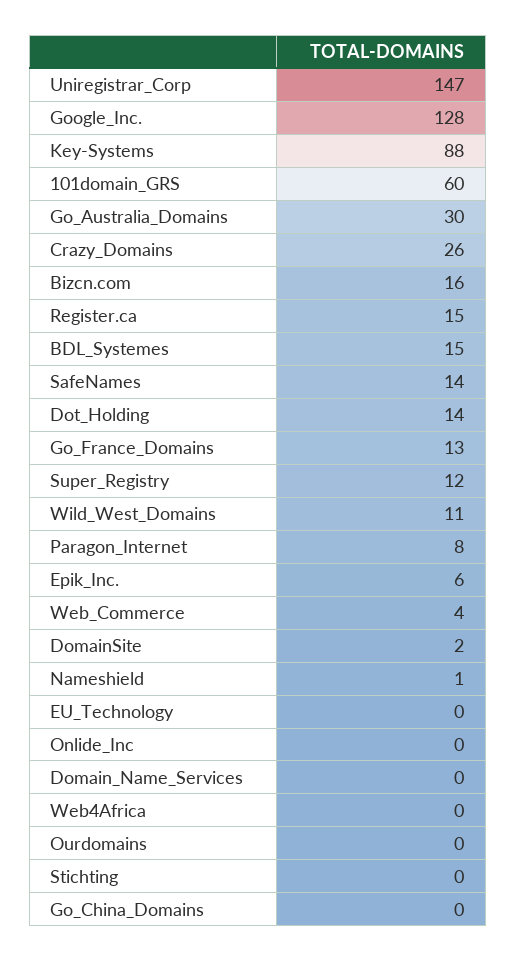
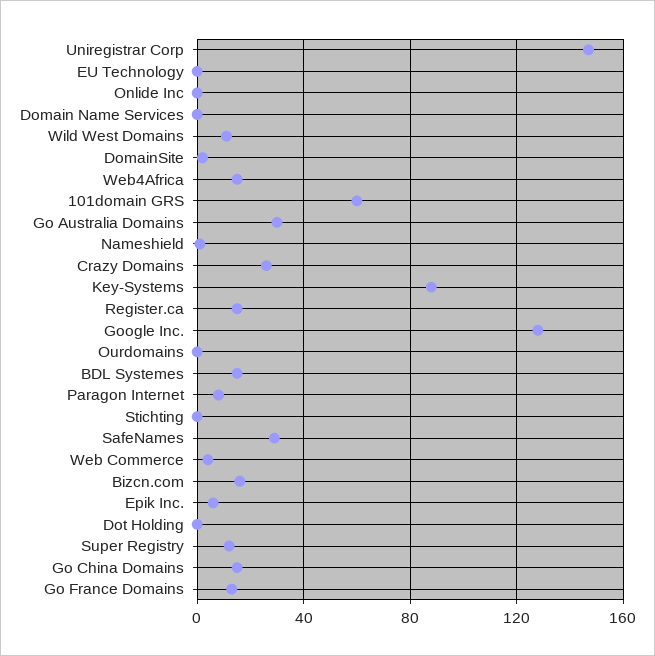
SafeNames: 14 -> 30
Dot_Holding: 14 -> 0
Web4Africa: 0 -> 15
Go_China_Domains: 0 -> 15

